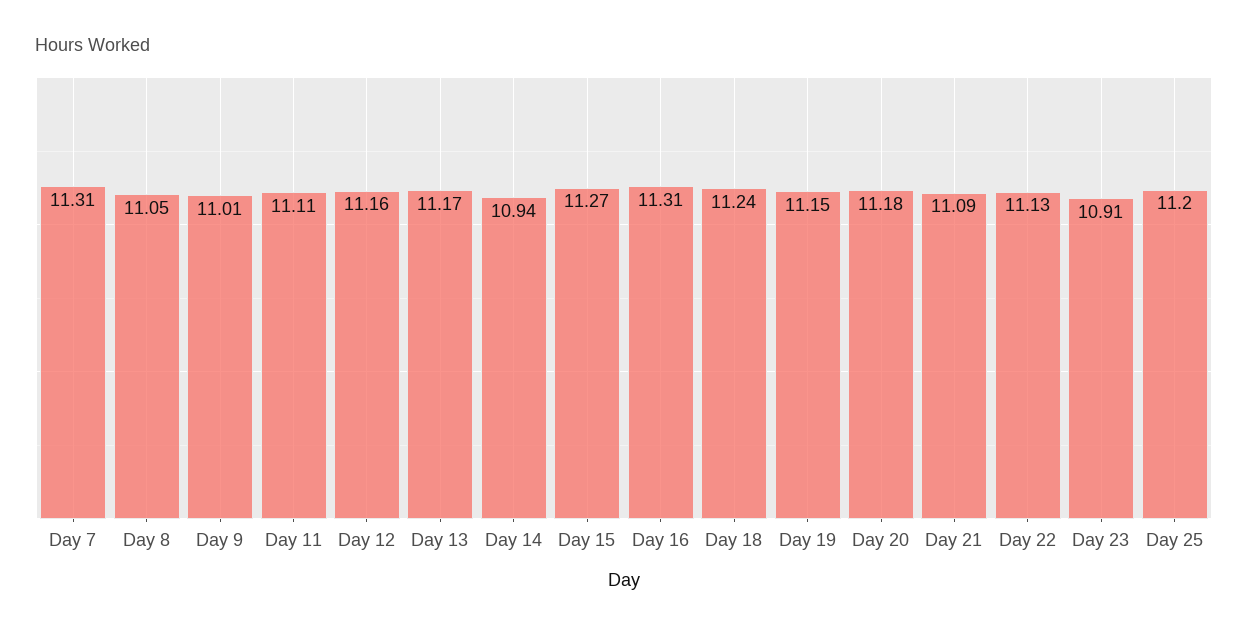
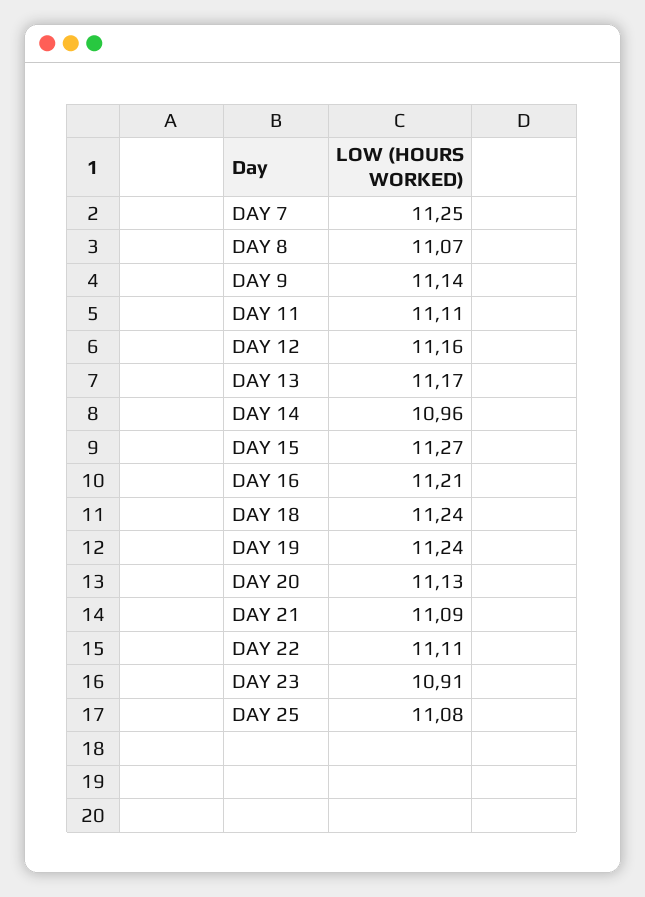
Day 7: 11.31 -> 11.25
Day 8: 11.05 -> 11.07
Day 9: 11.01 -> 11.14
Day 14: 10.94 -> 10.96
Day 16: 11.31 -> 11.21
Day 19: 11.15 -> 11.24
Day 20: 11.18 -> 11.13
Day 22: 11.13 -> 11.11
Day 25: 11.2 -> 11.08

